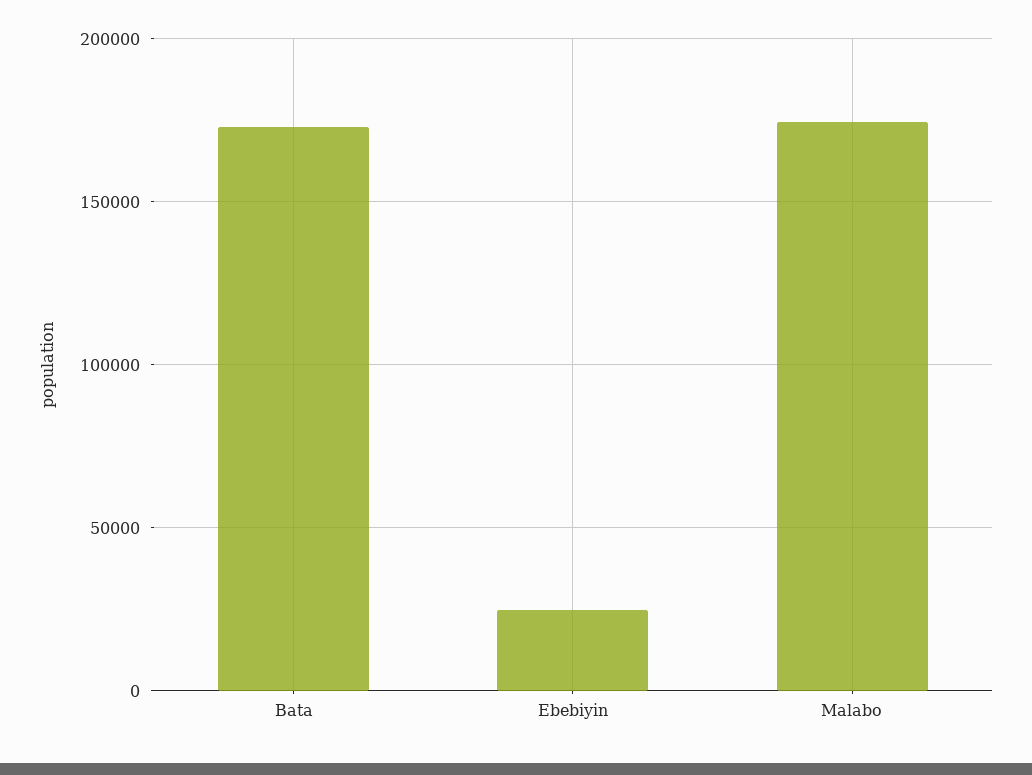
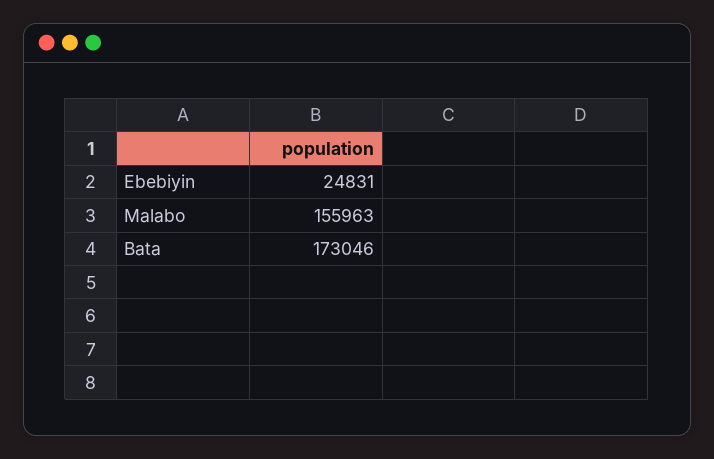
Malabo: 175000 -> 155963

